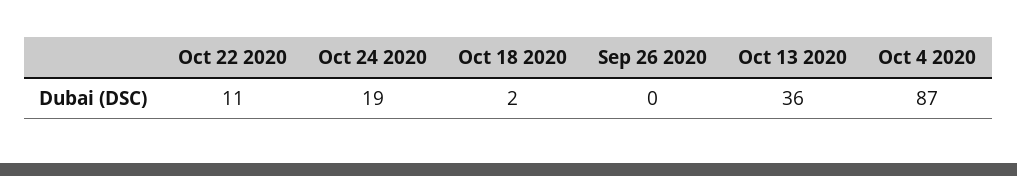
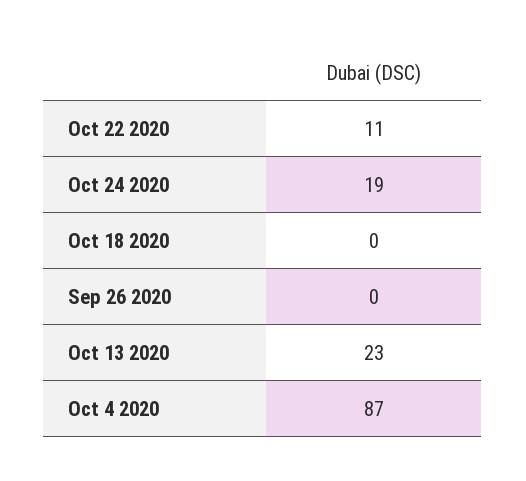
Oct 18 2020: 2 -> 0
Oct 13 2020: 36 -> 23

